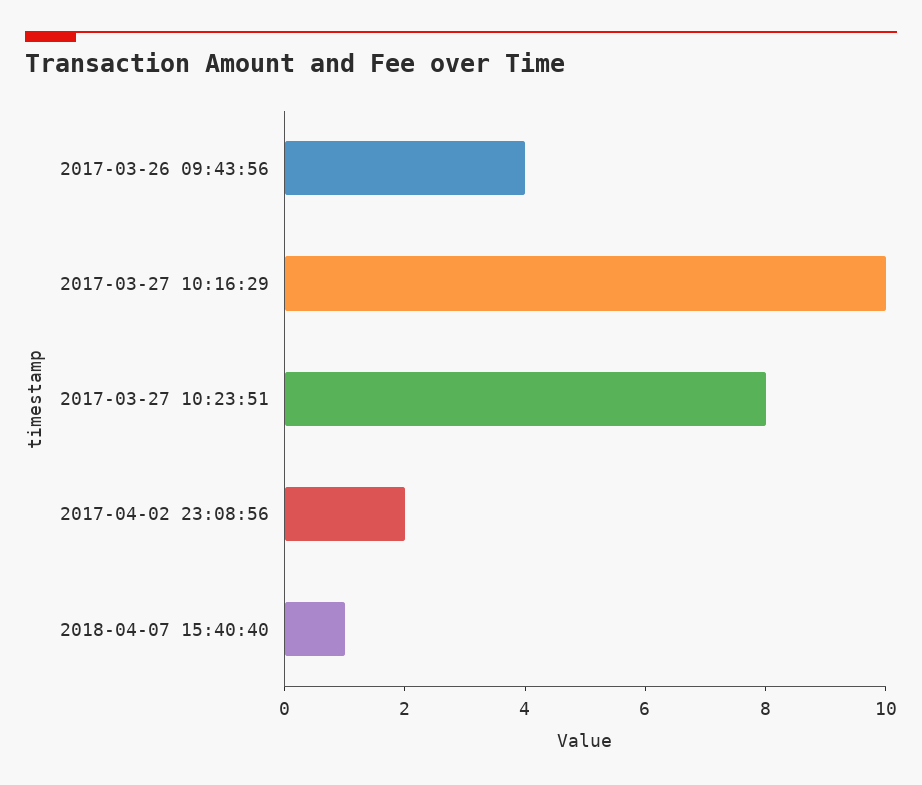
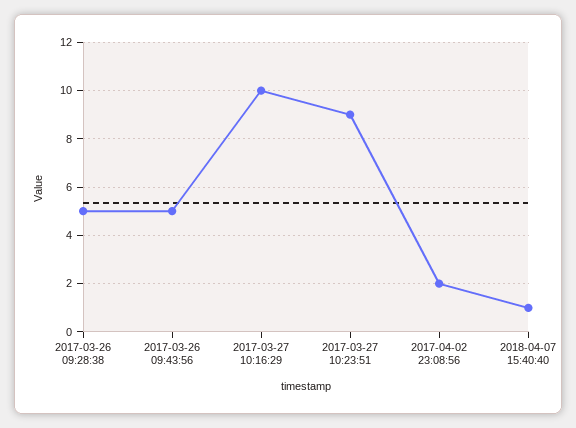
2017-03-26 09:43:56: 4 -> 5
2017-03-27 10:23:51: 8 -> 9
2017-03-26 09:28:38: none -> 5

